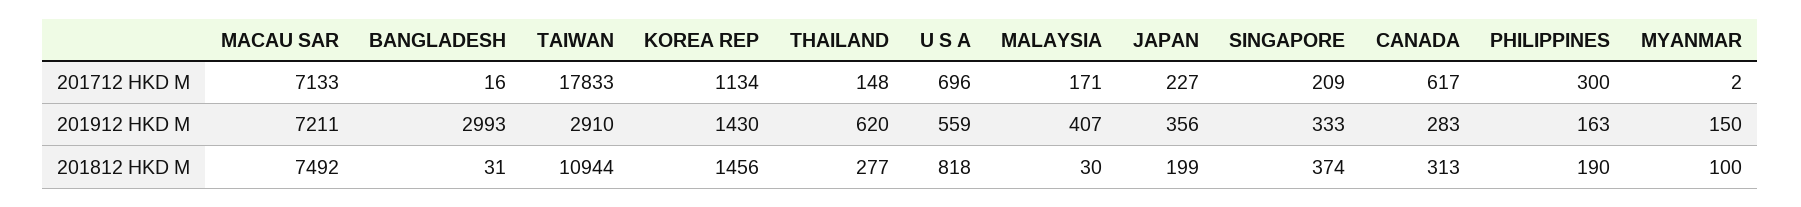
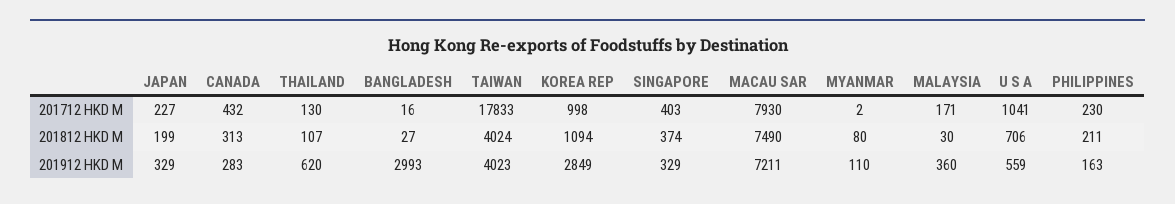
MACAU SAR, 201712 HKD M: 7133 -> 7930
KOREA REP, 201712 HKD M: 1134 -> 998
THAILAND, 201712 HKD M: 148 -> 130
U S A, 201712 HKD M: 696 -> 1041
SINGAPORE, 201712 HKD M: 209 -> 403
CANADA, 201712 HKD M: 617 -> 432
PHILIPPINES, 201712 HKD M: 300 -> 230
TAIWAN, 201912 HKD M: 2910 -> 4023
KOREA REP, 201912 HKD M: 1430 -> 2849
MALAYSIA, 201912 HKD M: 407 -> 360
JAPAN, 201912 HKD M: 356 -> 329
SINGAPORE, 201912 HKD M: 333 -> 329
MYANMAR, 201912 HKD M: 150 -> 110
MACAU SAR, 201812 HKD M: 7492 -> 7490
BANGLADESH, 201812 HKD M: 31 -> 27
TAIWAN, 201812 HKD M: 10944 -> 4024
KOREA REP, 201812 HKD M: 1456 -> 1094
THAILAND, 201812 HKD M: 277 -> 107
U S A, 201812 HKD M: 818 -> 706
PHILIPPINES, 201812 HKD M: 190 -> 211
MYANMAR, 201812 HKD M: 100 -> 80

